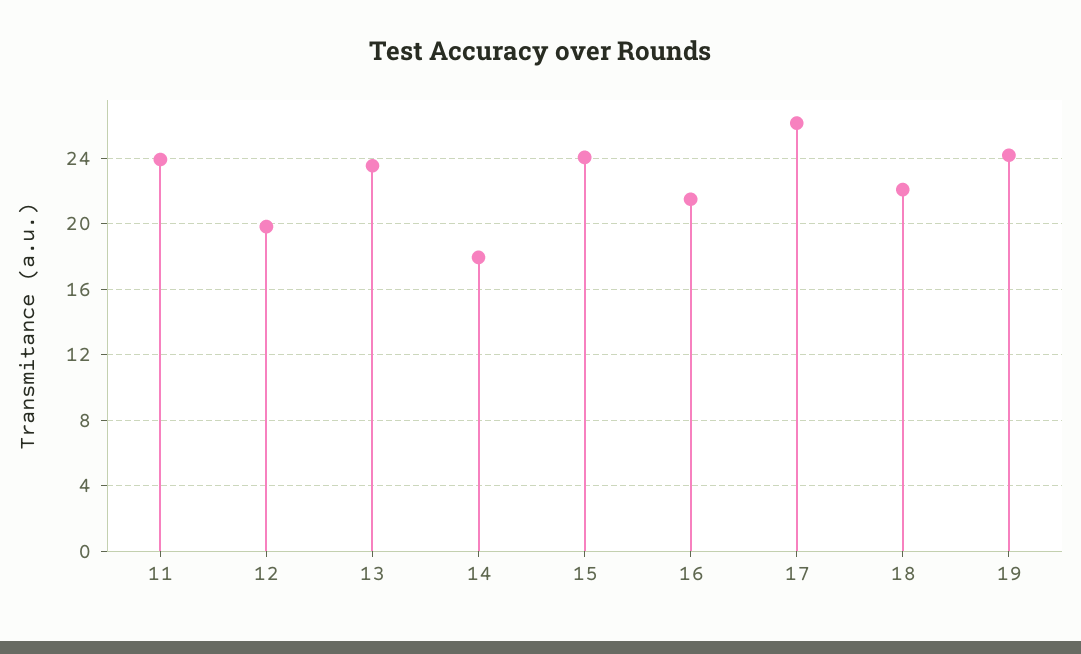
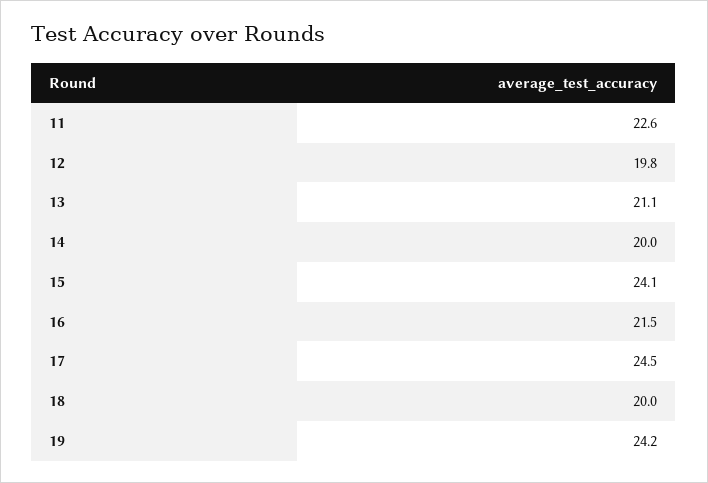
11: 24 -> 22.6
13: 23.5 -> 21.1
14: 18 -> 20
17: 26 -> 24.5
18: 22 -> 20

